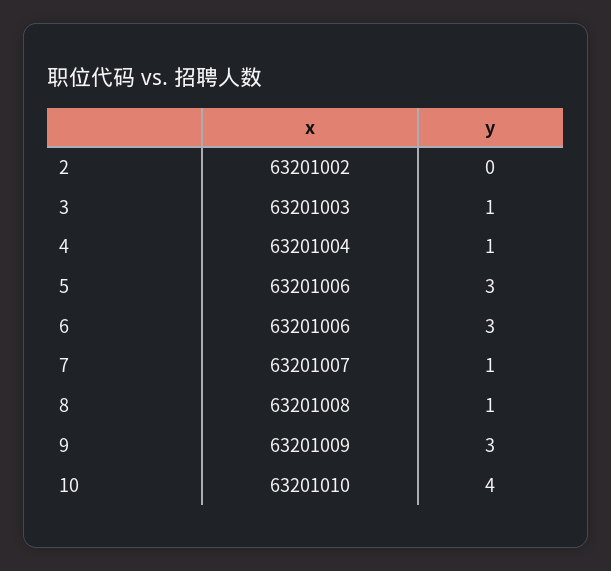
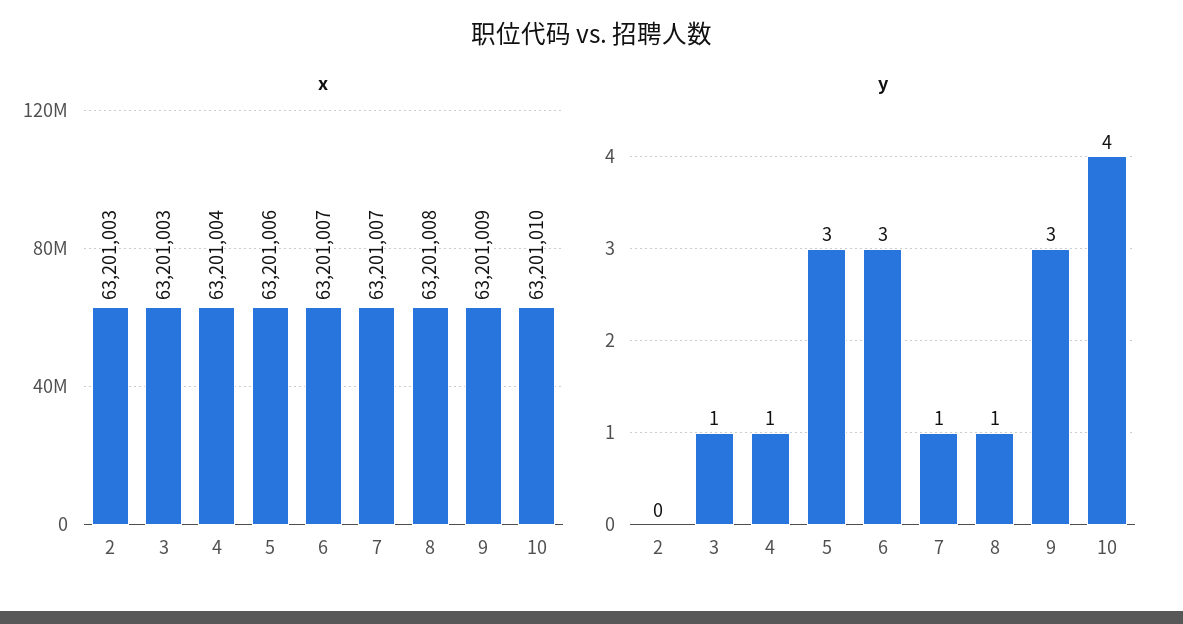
x, 2: 63201002 -> 63201003
x, 6: 63201006 -> 63201007

